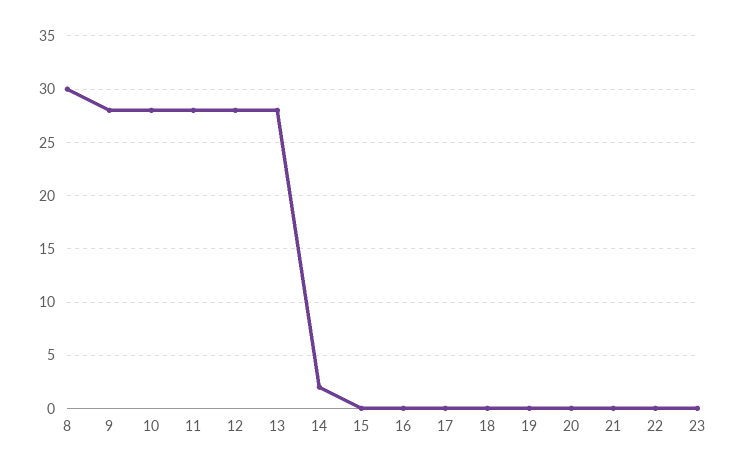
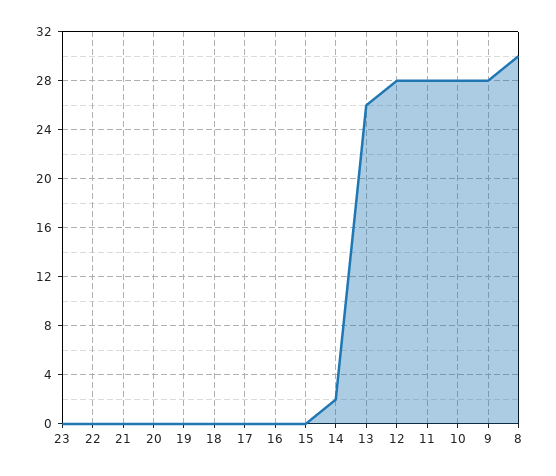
13: 28 -> 26

